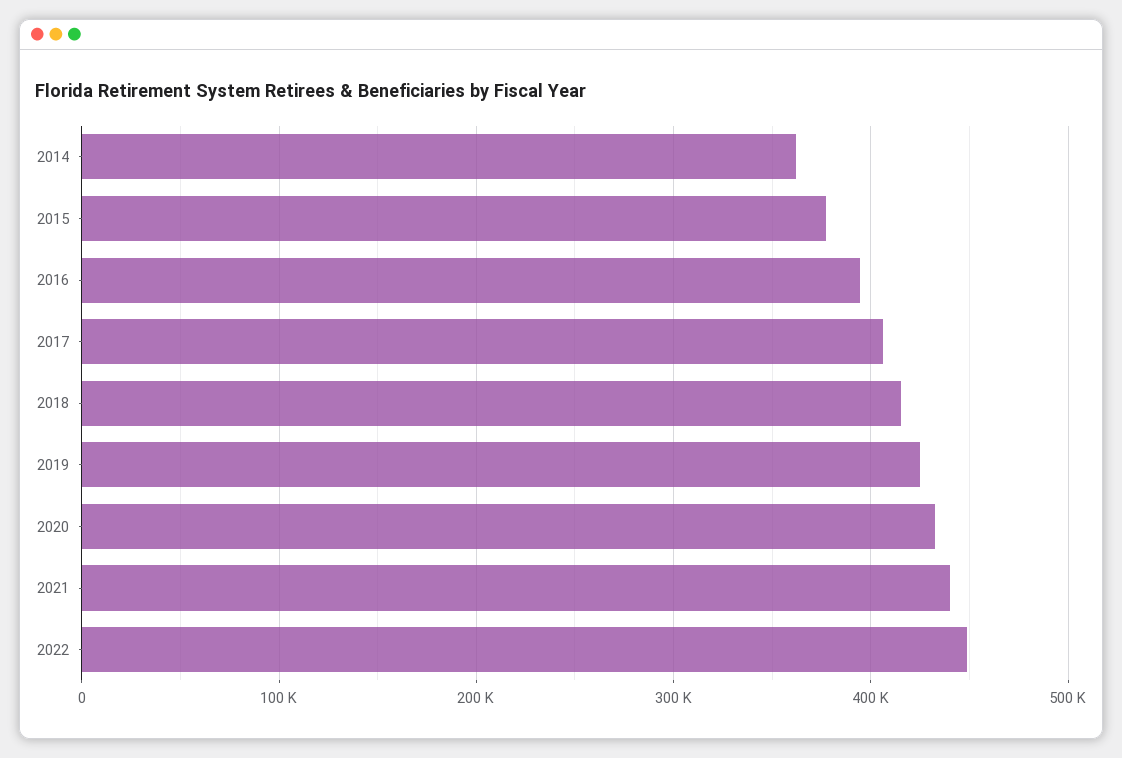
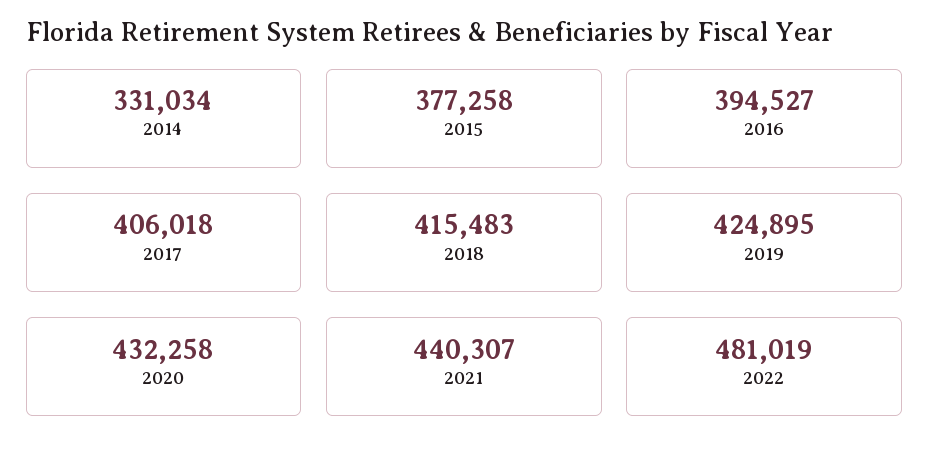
2014: 360000 -> 331034
2022: 450000 -> 481019

